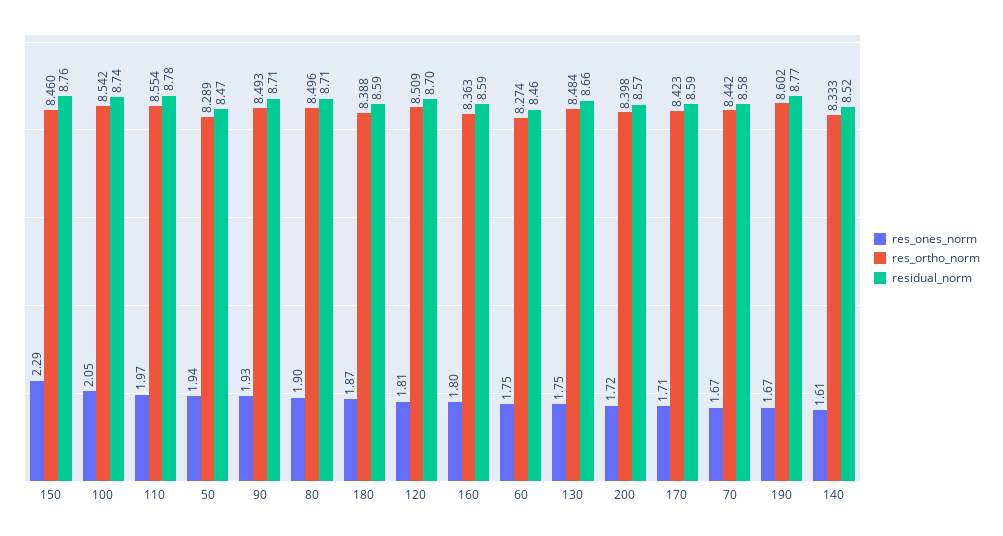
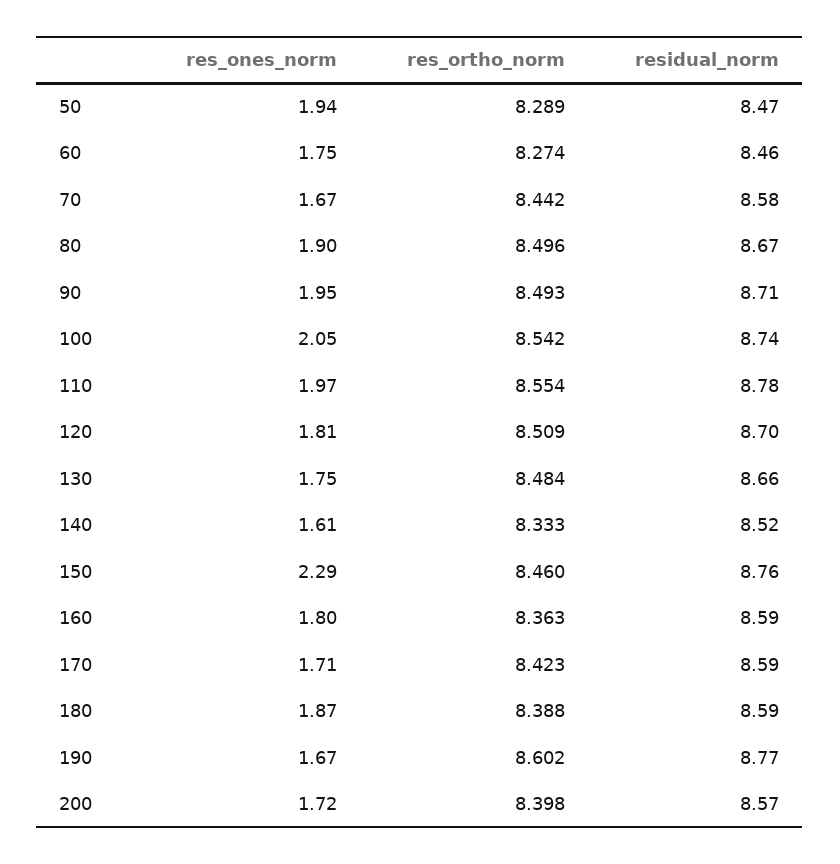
res_ones_norm, 90: 1.93 -> 1.95
residual_norm, 80: 8.71 -> 8.67

